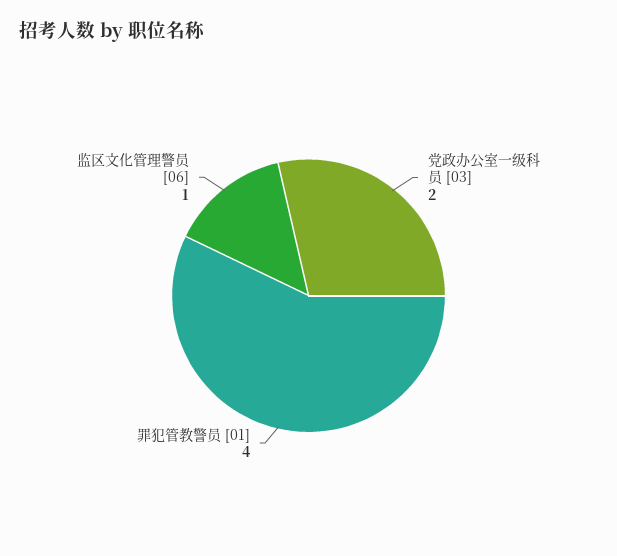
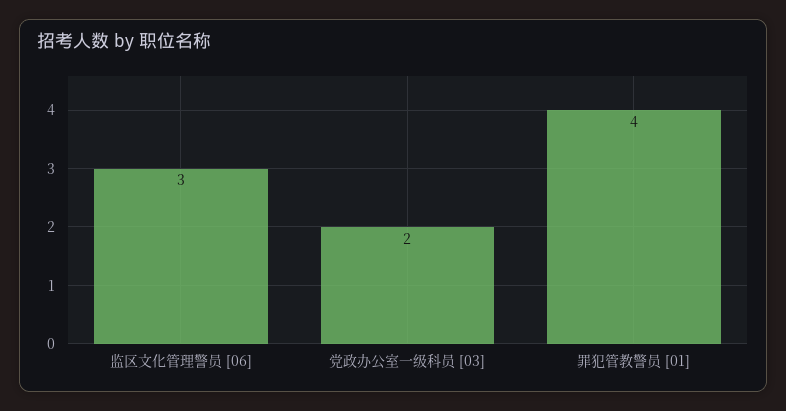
监区文化管理警员 [06]: 1 -> 3

